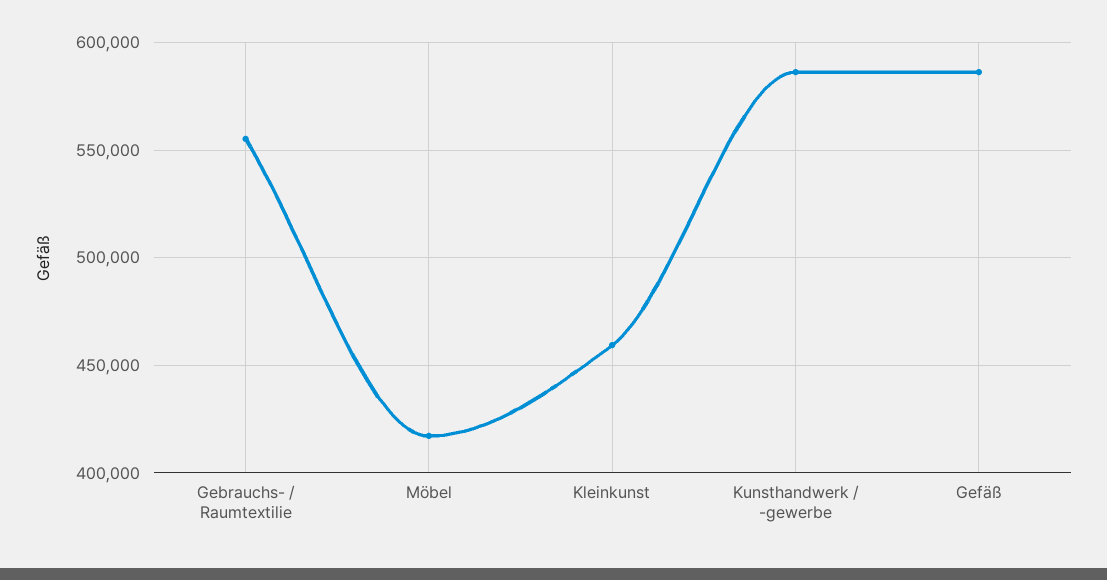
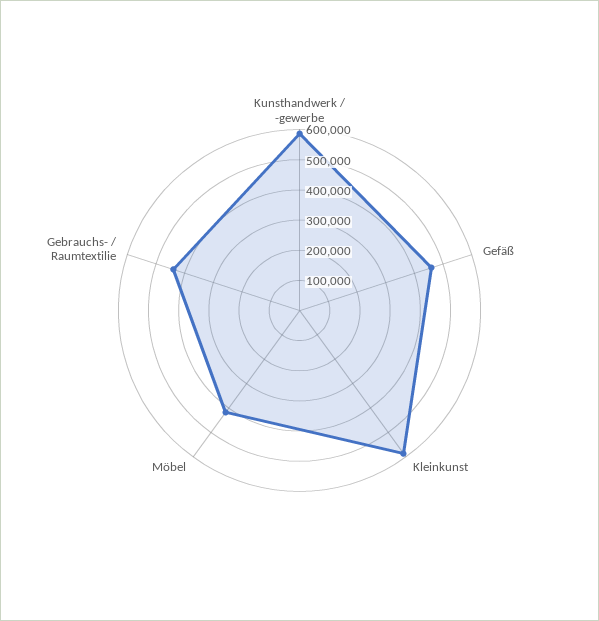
Gebrauchs- / Raumtextilie: 555000 -> 450000
Kleinkunst: 460000 -> 600000
Gefäß: 585000 -> 450000

